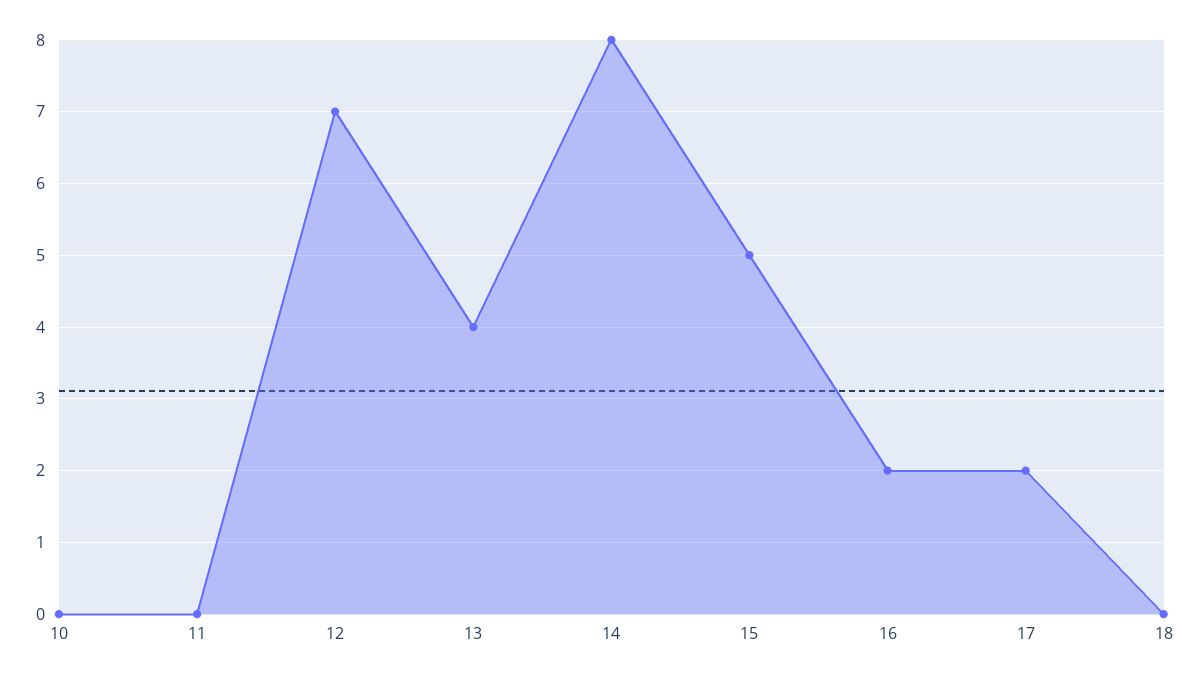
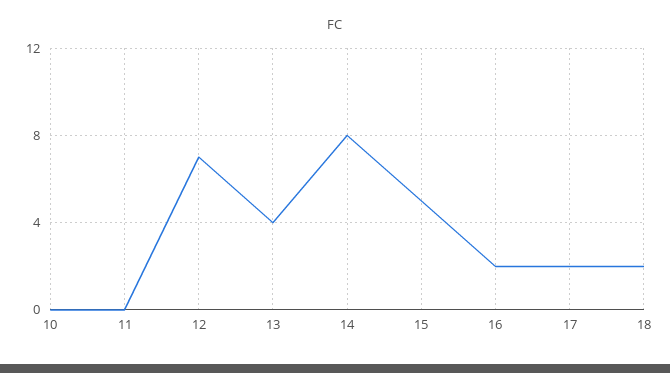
18: 0 -> 2

